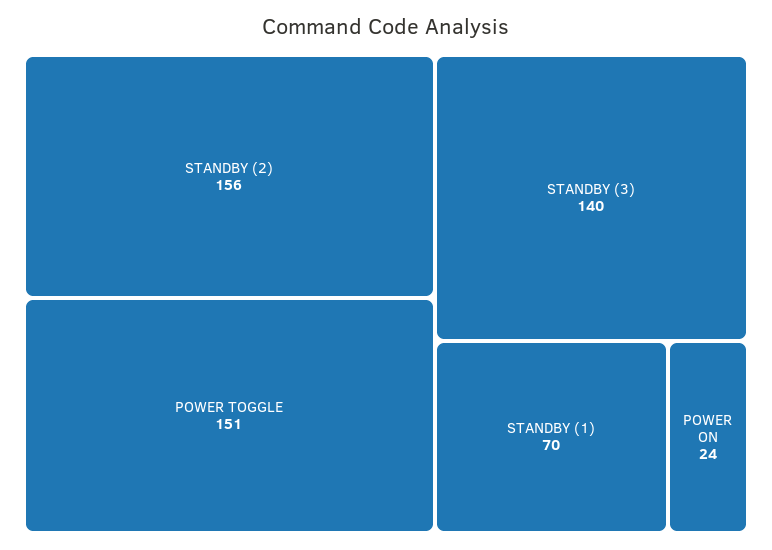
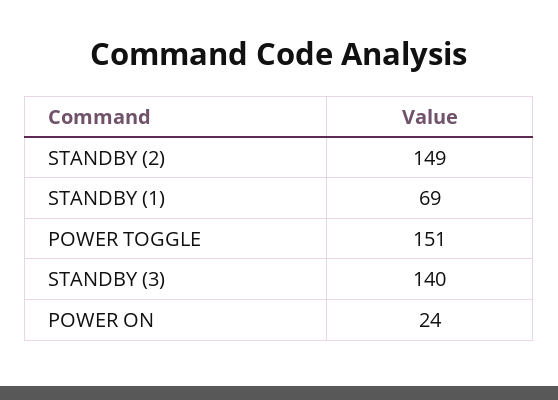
STANDBY (2): 156 -> 149
STANDBY (1): 70 -> 69

